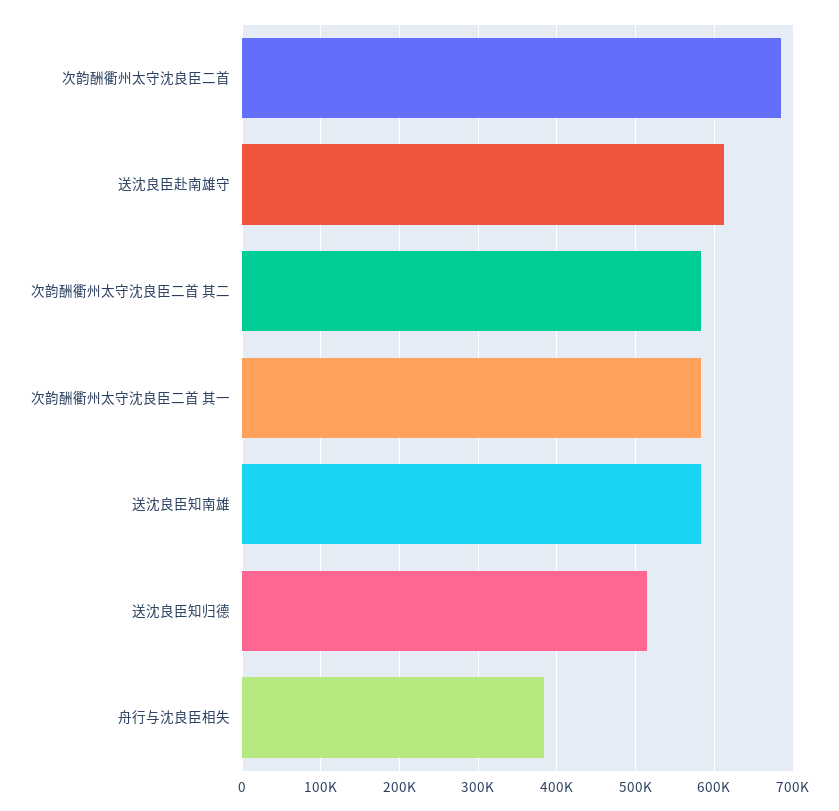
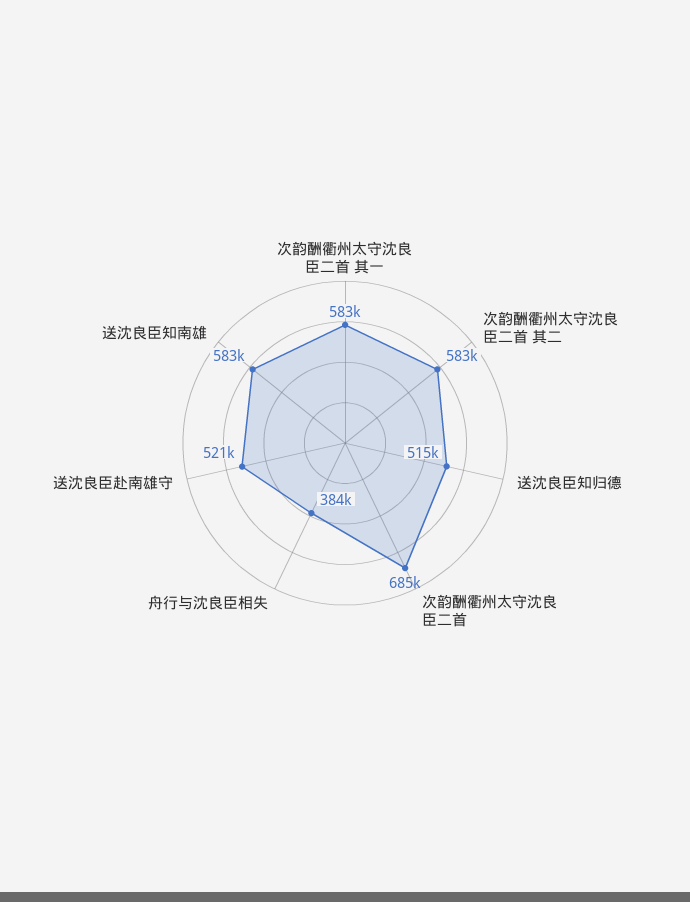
送沈良臣赴南雄守: 610000 -> 521000

